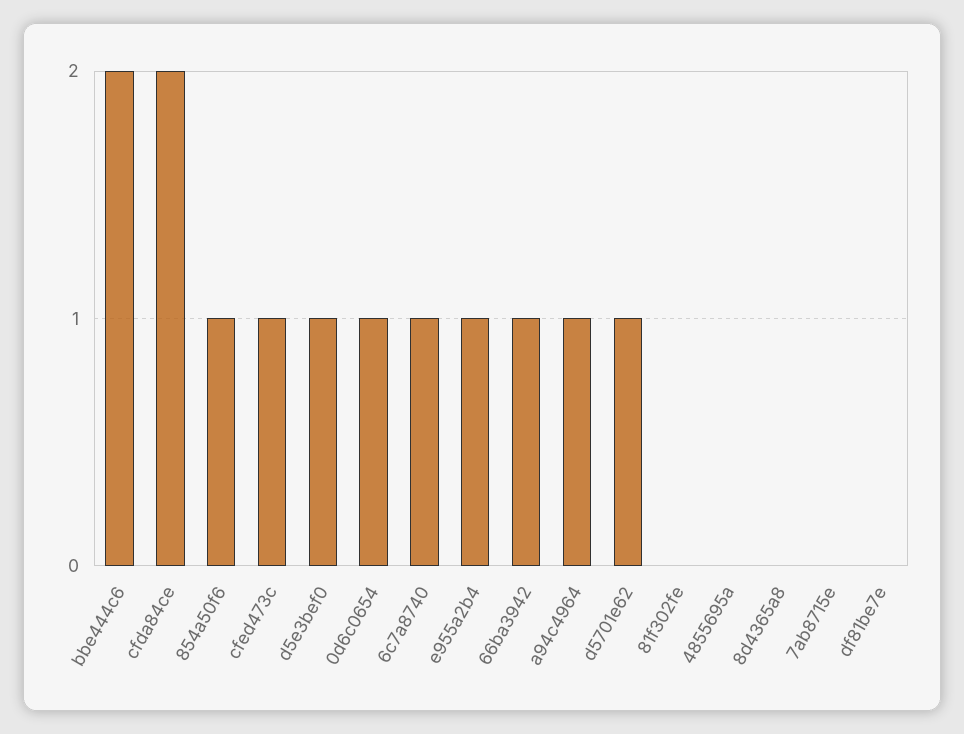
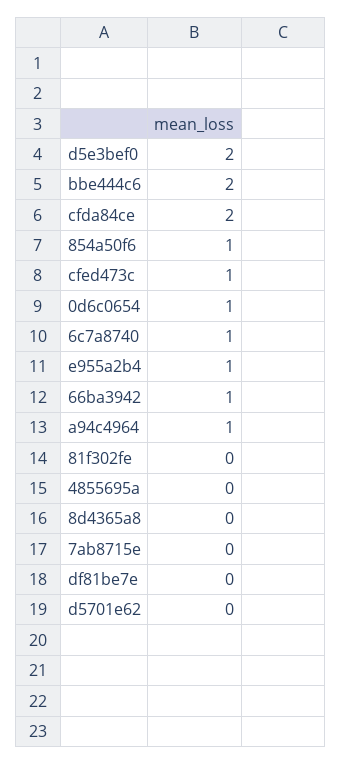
d5e3bef0: 1 -> 2
d5701e62: 1 -> 0

